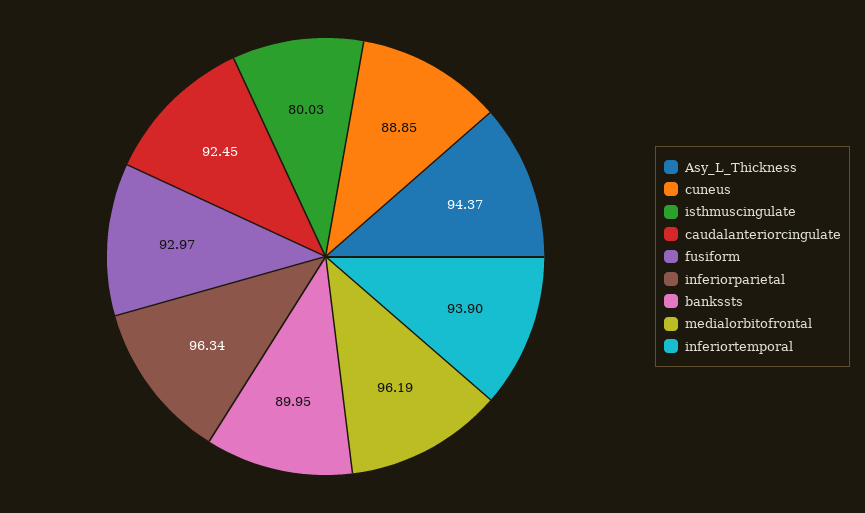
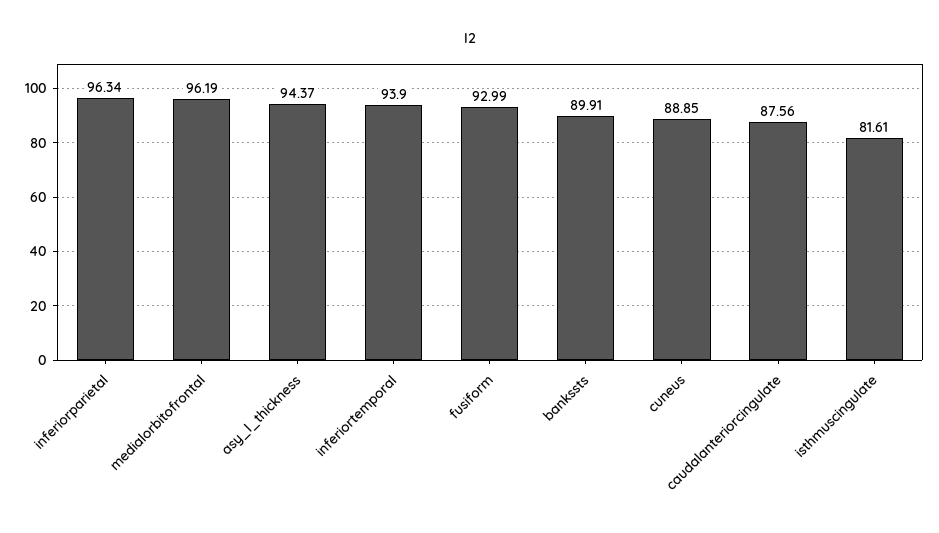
isthmuscingulate: 80.03 -> 81.61
caudalanteriorcingulate: 92.45 -> 87.56
fusiform: 92.97 -> 92.99
bankssts: 89.95 -> 89.91

